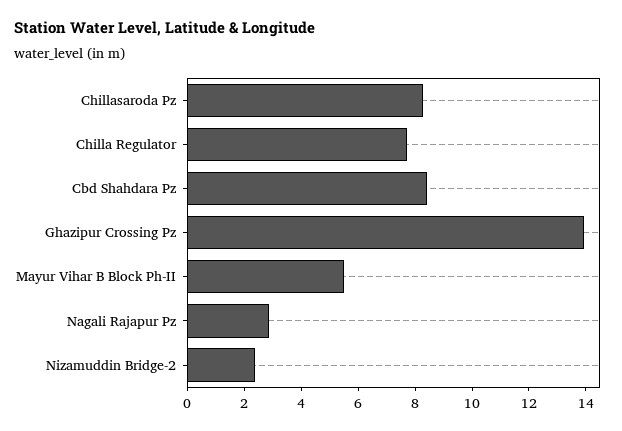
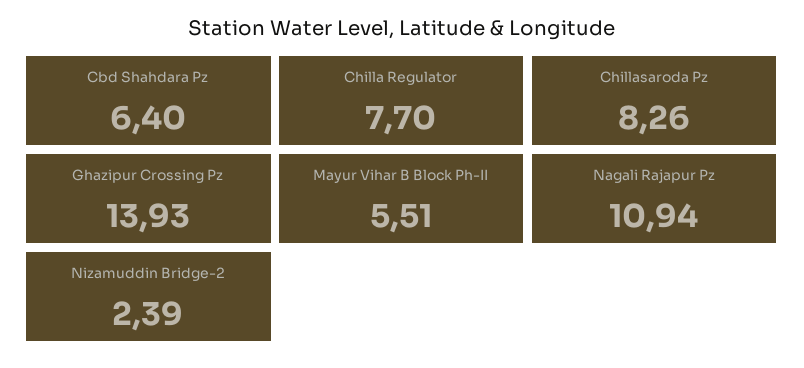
Cbd Shahdara Pz: 8.5 -> 6.4
Nagali Rajapur Pz: 3 -> 10.94

